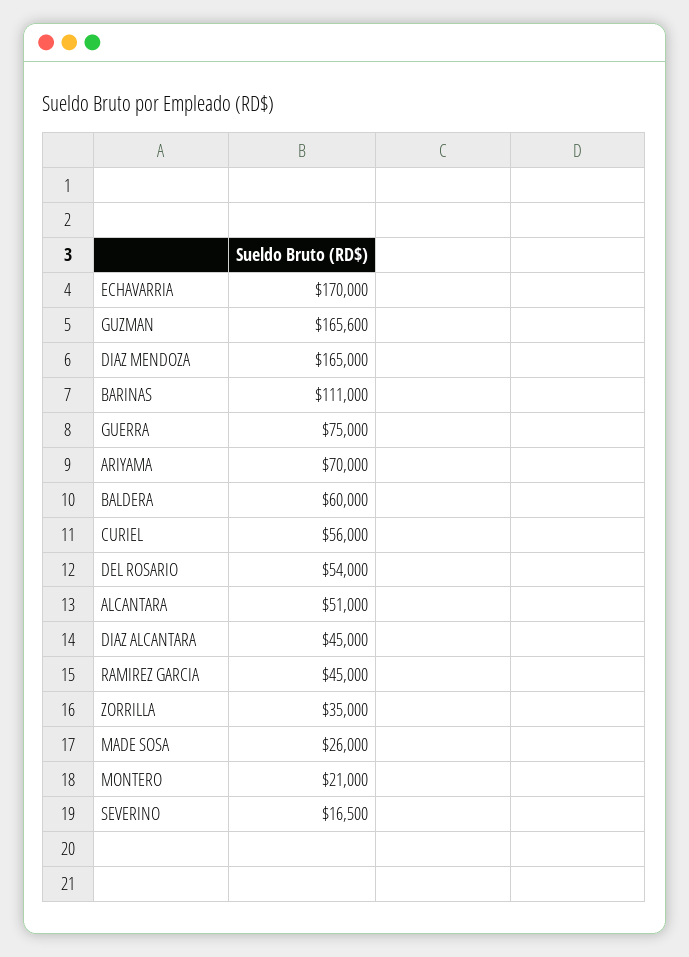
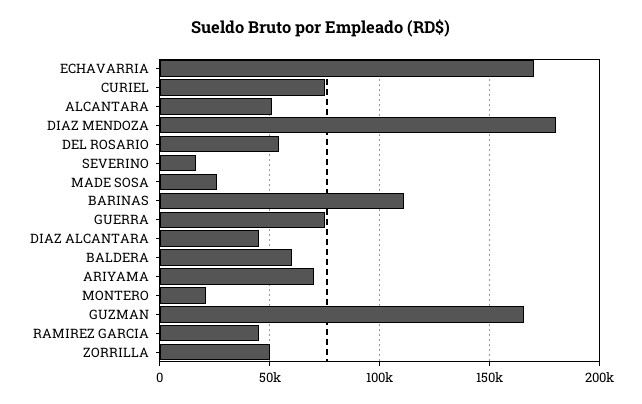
DIAZ MENDOZA: 165000 -> 180000
CURIEL: 56000 -> 75000
ZORRILLA: 35000 -> 50000

